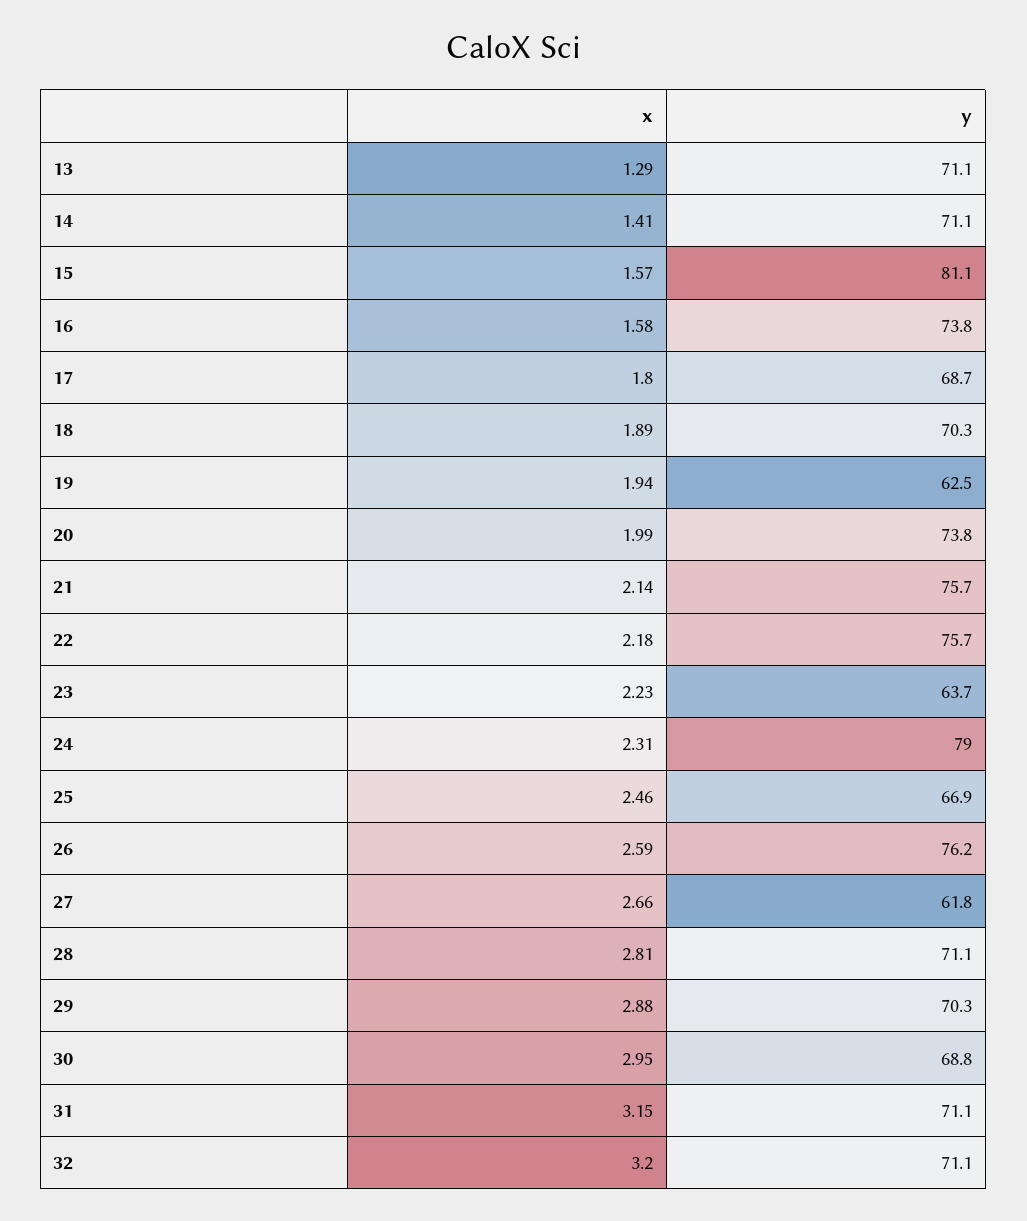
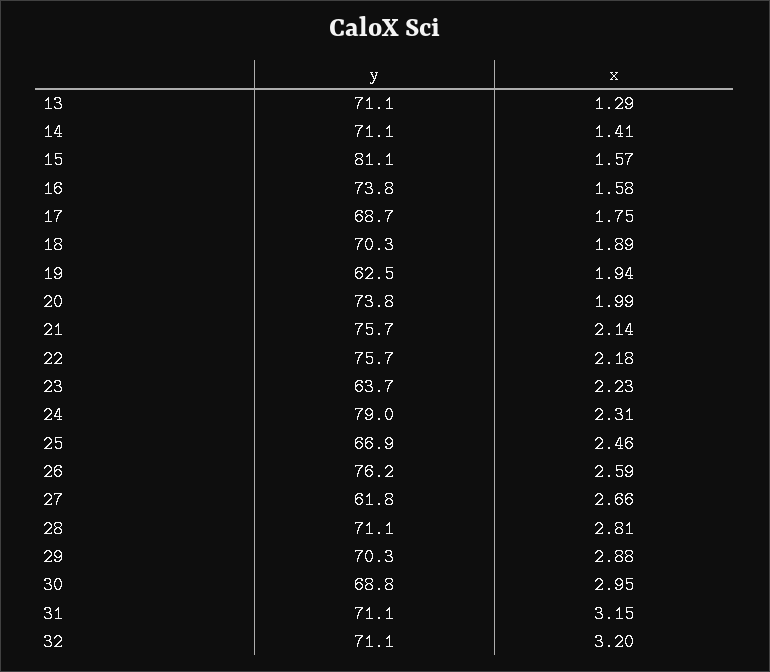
x, 17: 1.8 -> 1.75

